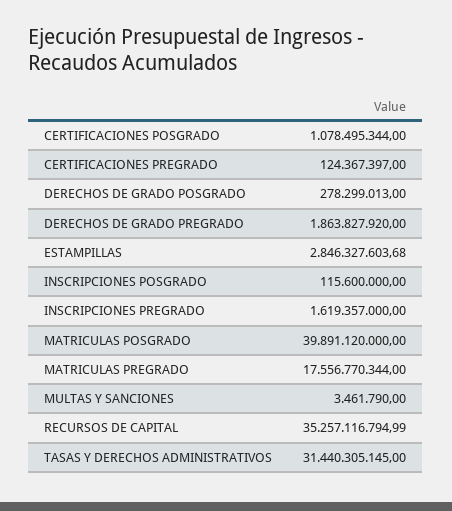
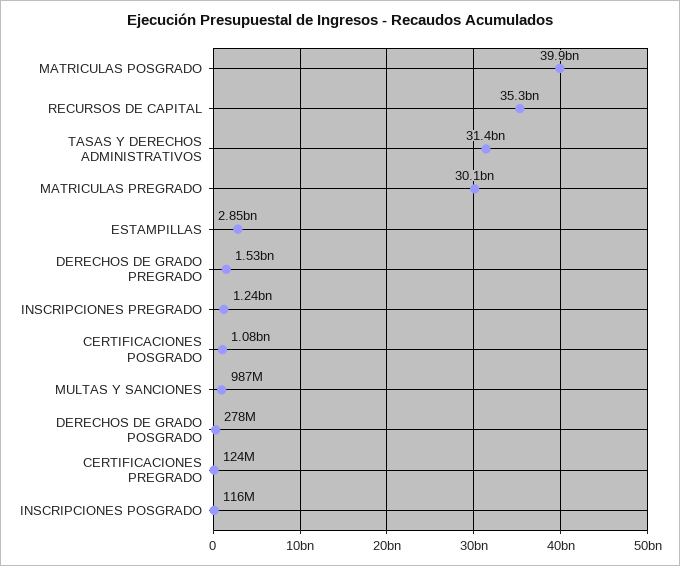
DERECHOS DE GRADO PREGRADO: 1863827920 -> 1530000000
INSCRIPCIONES PREGRADO: 1619357000 -> 1240000000
MATRICULAS PREGRADO: 17556770344 -> 30100000000
MULTAS Y SANCIONES: 3461790 -> 987000000

